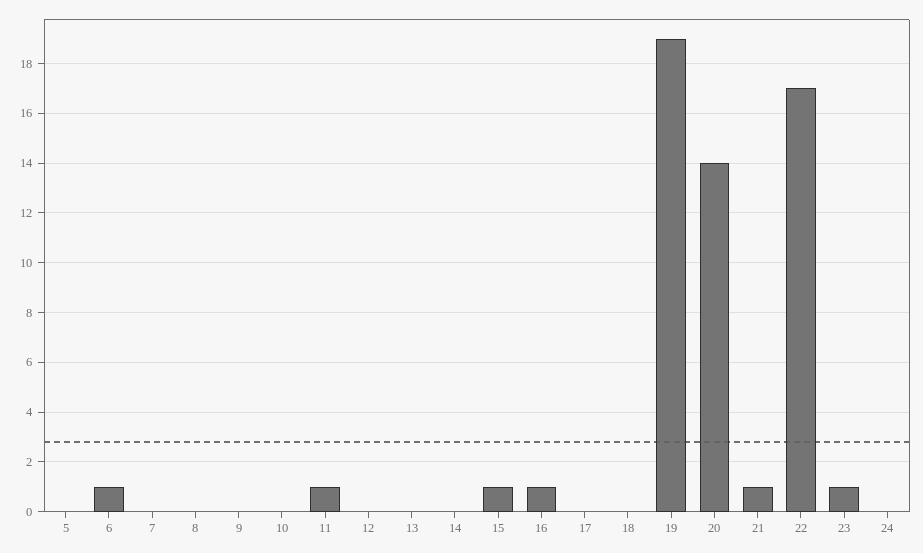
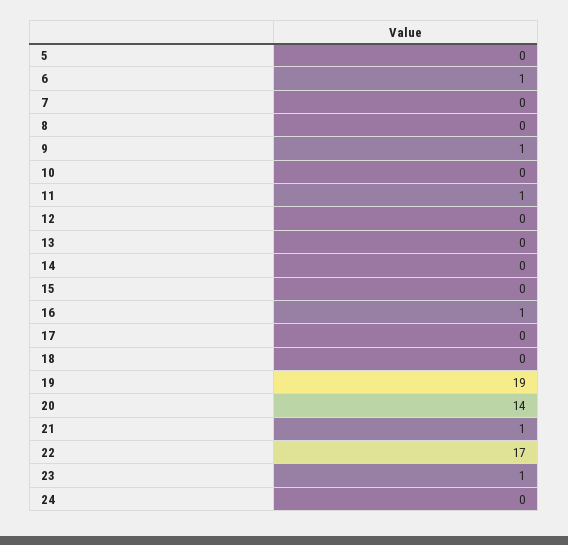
9: 0 -> 1
15: 1 -> 0

